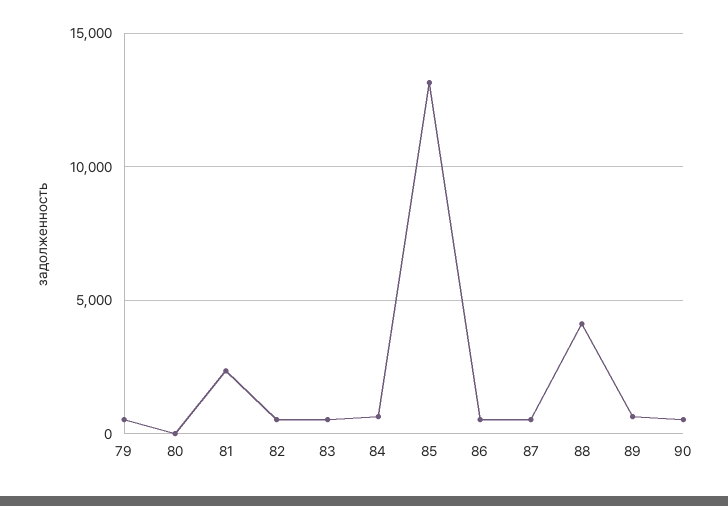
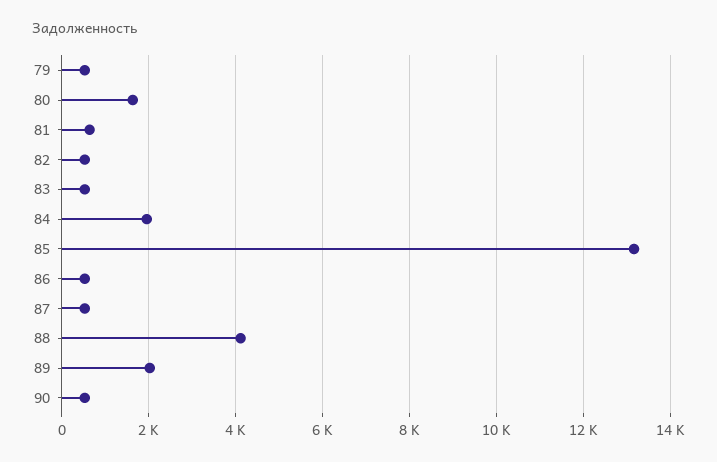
80: 0 -> 1600
81: 2500 -> 600
84: 500 -> 2000
89: 500 -> 2000

